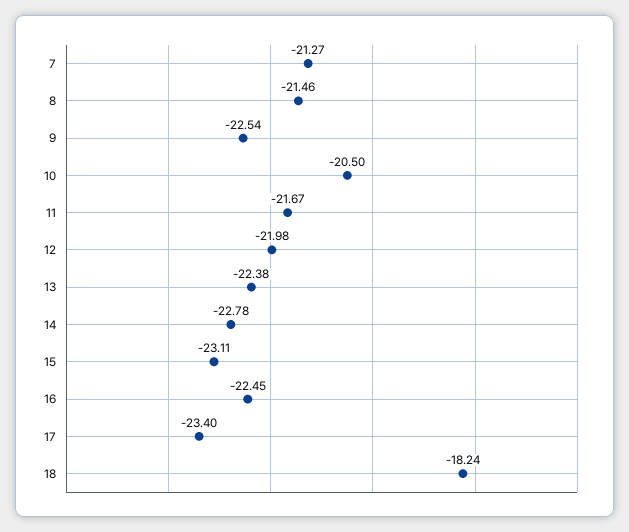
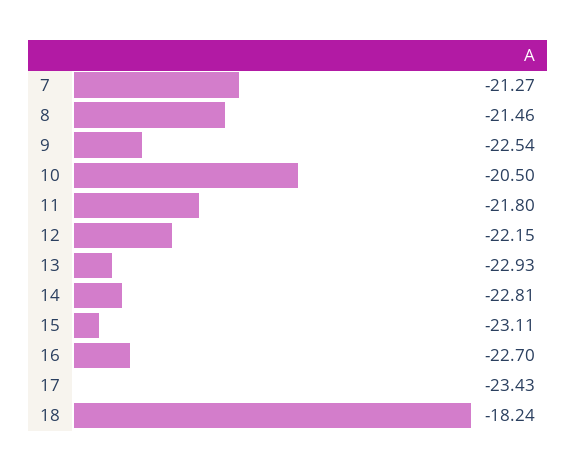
11: -21.67 -> -21.8
12: -21.98 -> -22.15
13: -22.38 -> -22.93
14: -22.78 -> -22.81
16: -22.45 -> -22.7
17: -23.4 -> -23.43

